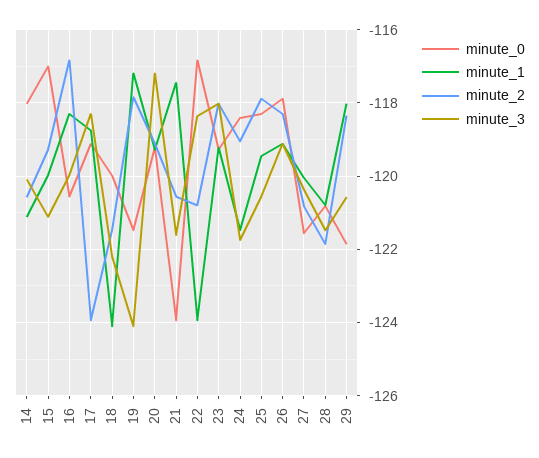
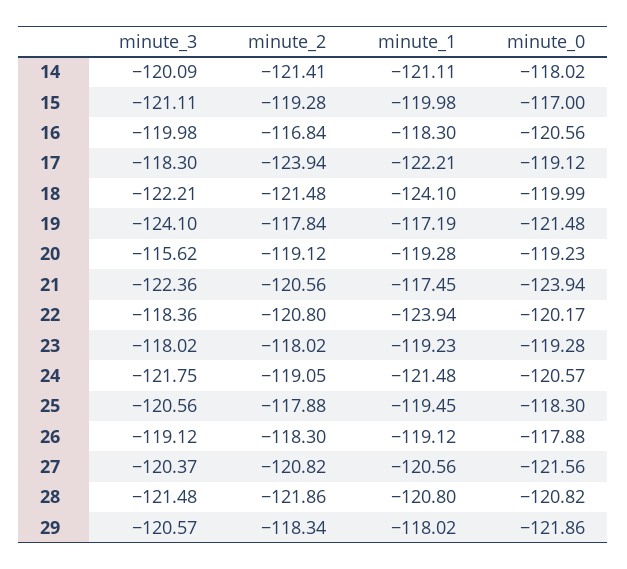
minute_2, 14: -120.6 -> -121.41
minute_1, 17: -118.8 -> -122.21
minute_3, 20: -117.2 -> -115.62
minute_3, 21: -121.6 -> -122.36
minute_0, 22: -116.8 -> -120.17
minute_0, 24: -118.4 -> -120.57
minute_1, 27: -120 -> -120.56

